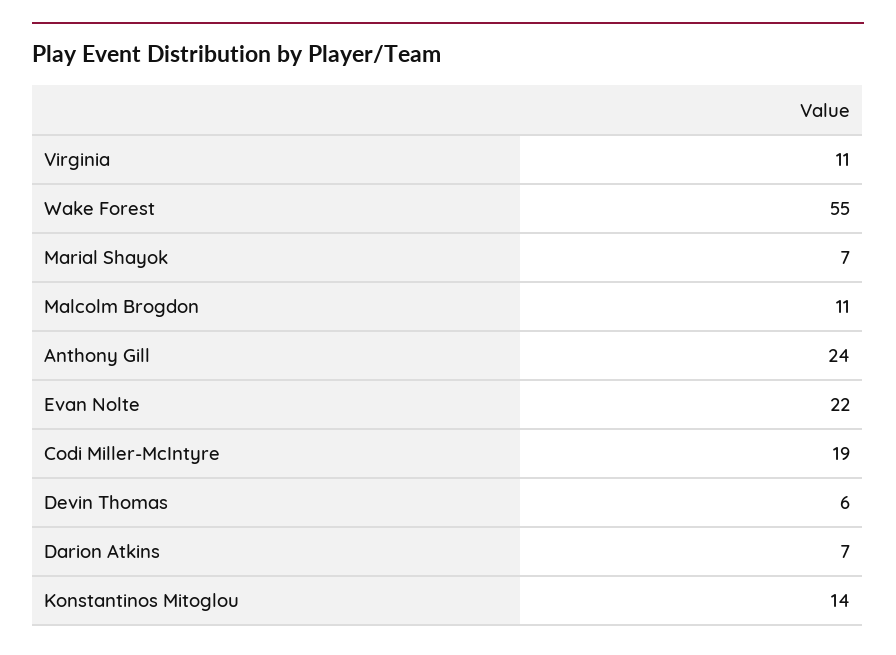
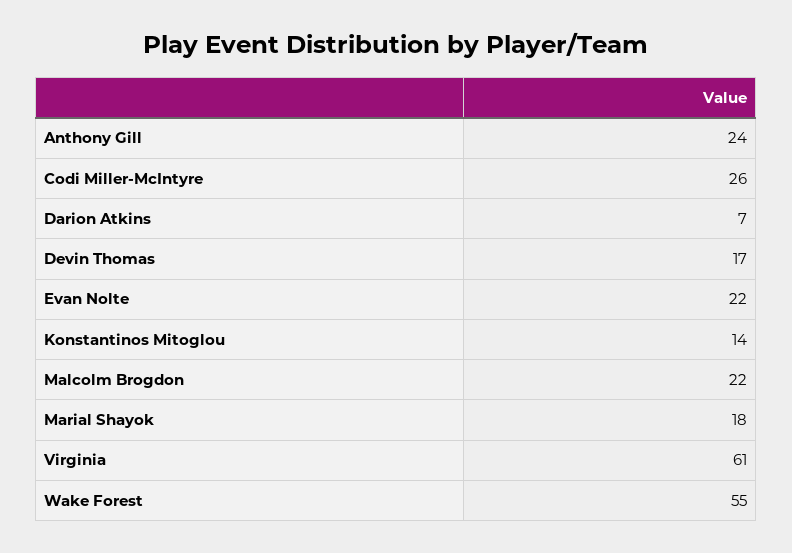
Virginia: 11 -> 61
Marial Shayok: 7 -> 18
Malcolm Brogdon: 11 -> 22
Codi Miller-McIntyre: 19 -> 26
Devin Thomas: 6 -> 17

